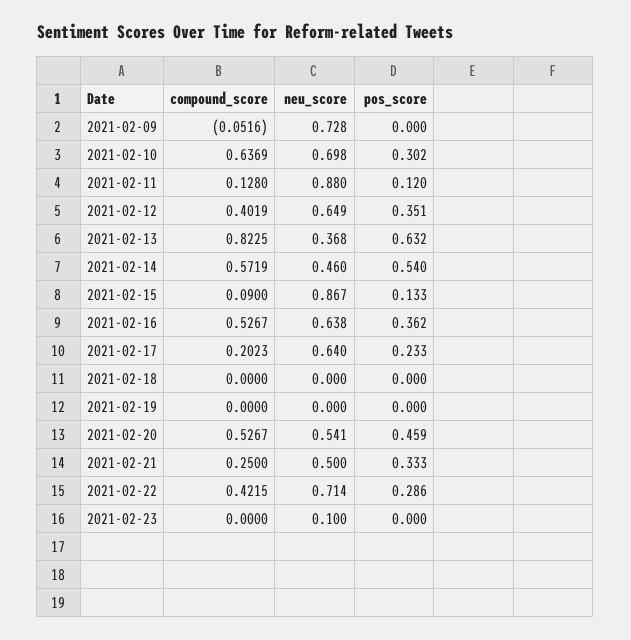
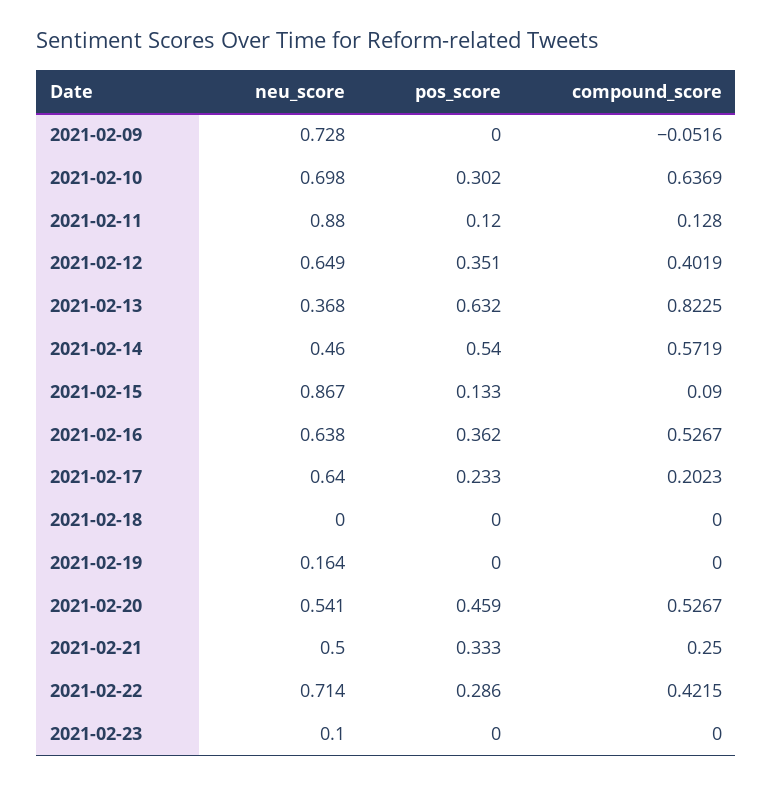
neu_score, 2021-02-19: 0 -> 0.164

